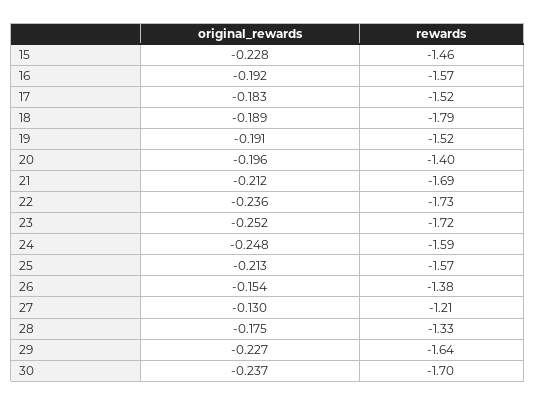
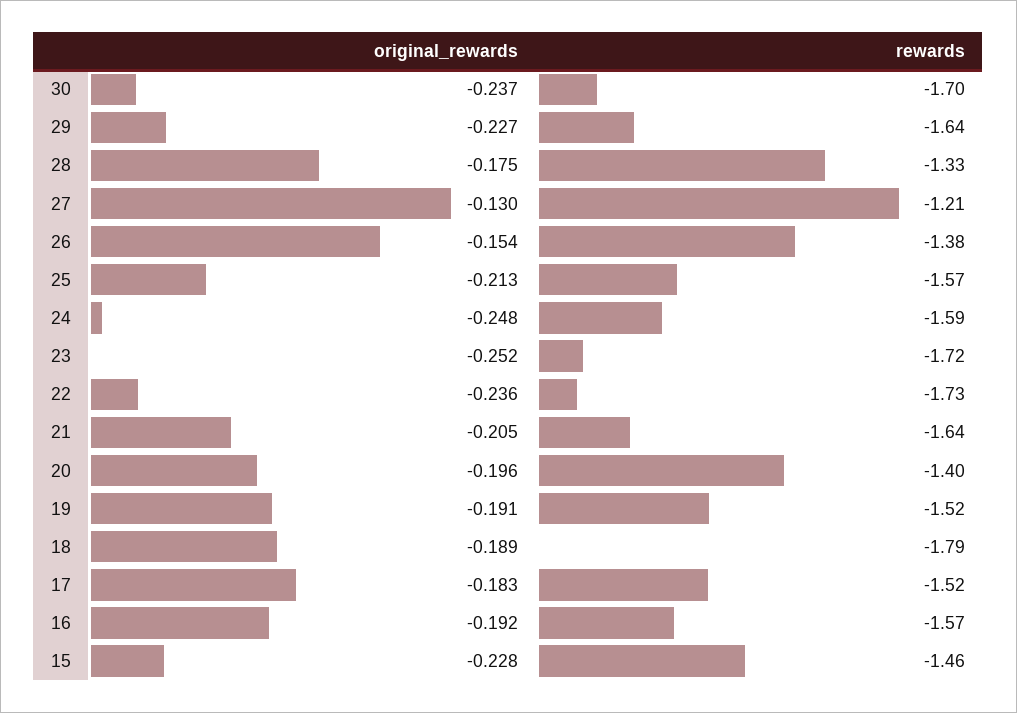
original_rewards, 21: -0.212 -> -0.205
rewards, 21: -1.69 -> -1.64

